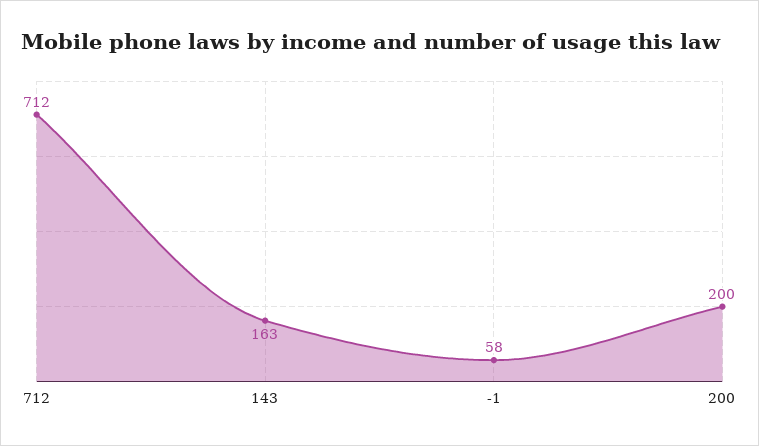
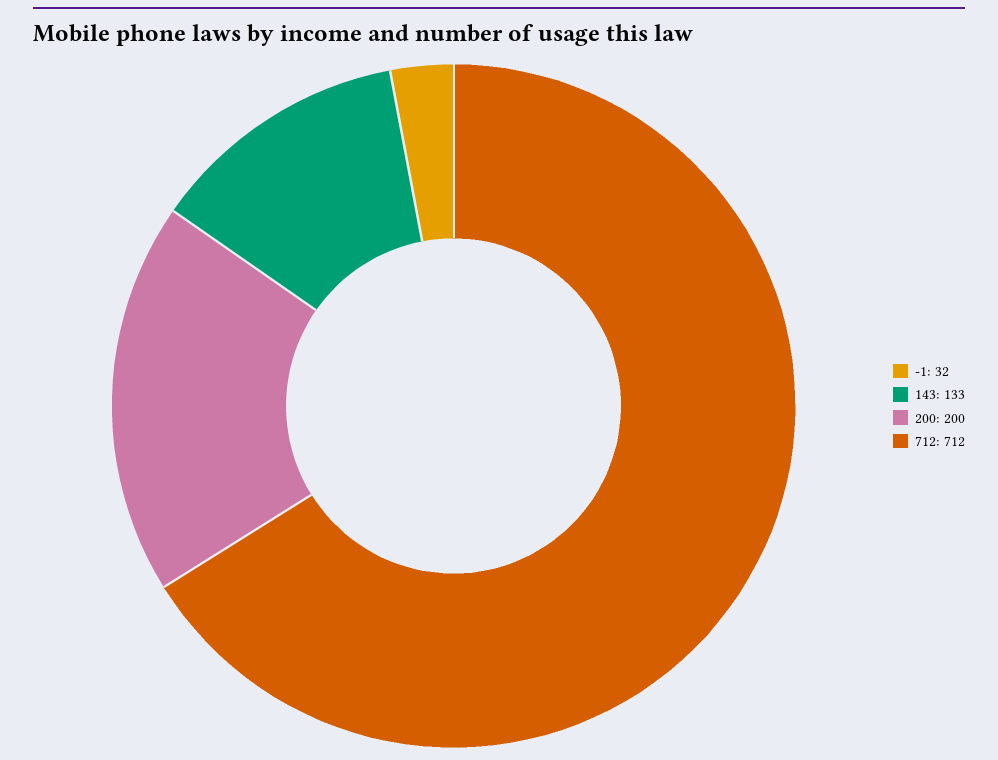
143: 163 -> 133
-1: 58 -> 32

